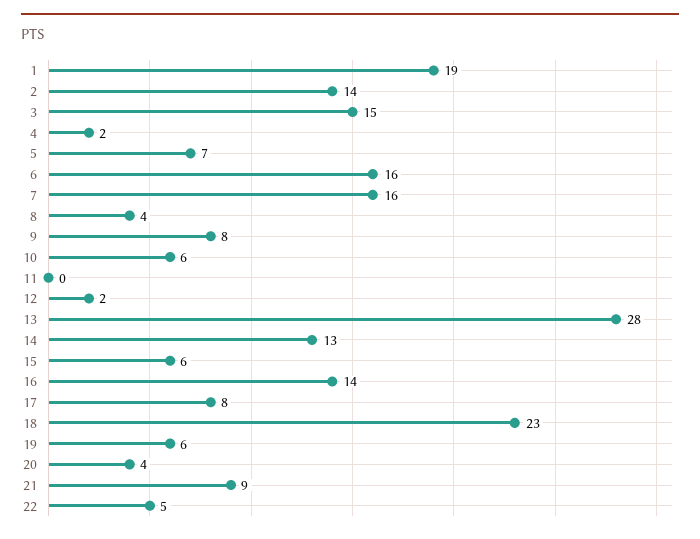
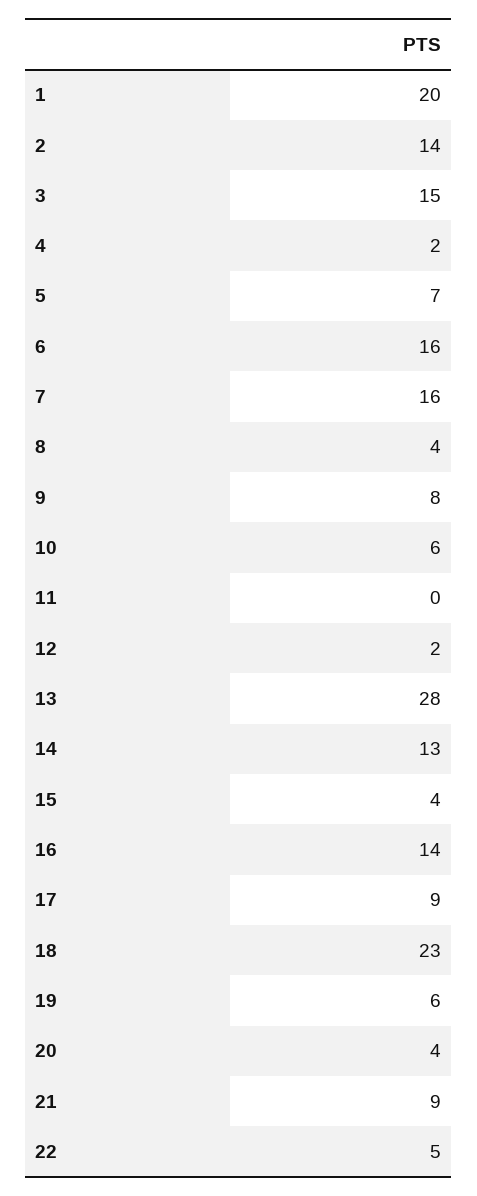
1: 19 -> 20
15: 6 -> 4
17: 8 -> 9

